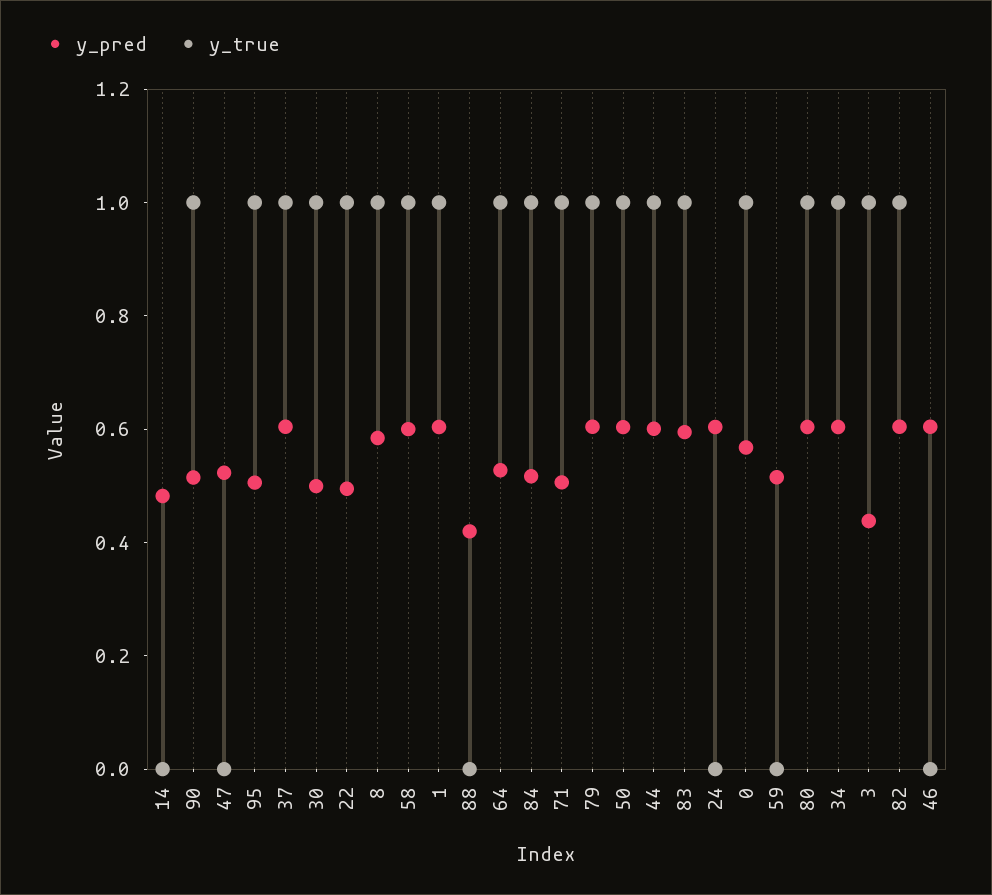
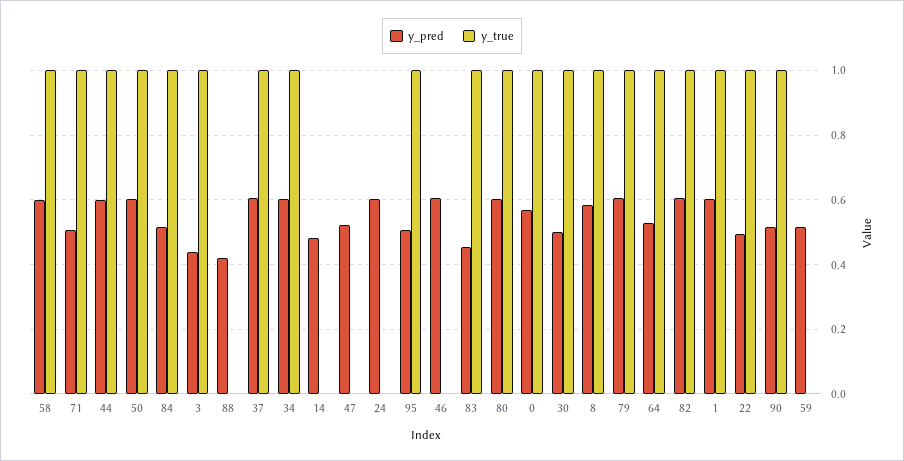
y_pred, 83: 0.6 -> 0.46

